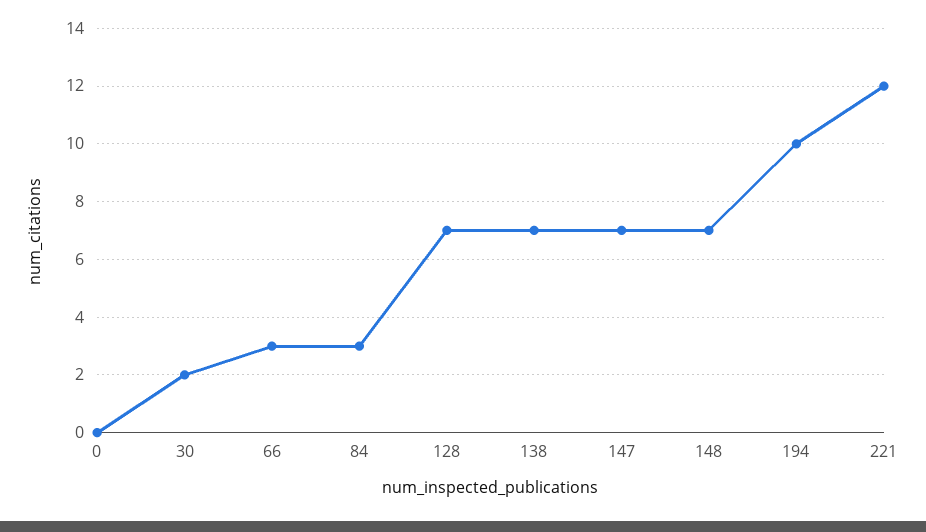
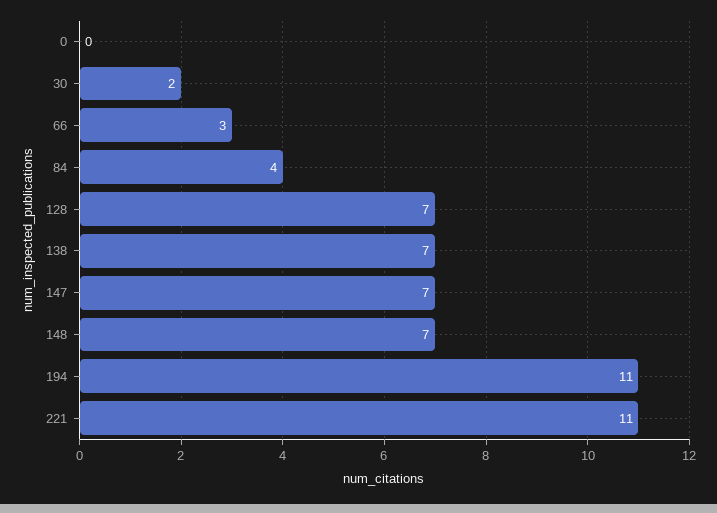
84: 3 -> 4
194: 10 -> 11
221: 12 -> 11

